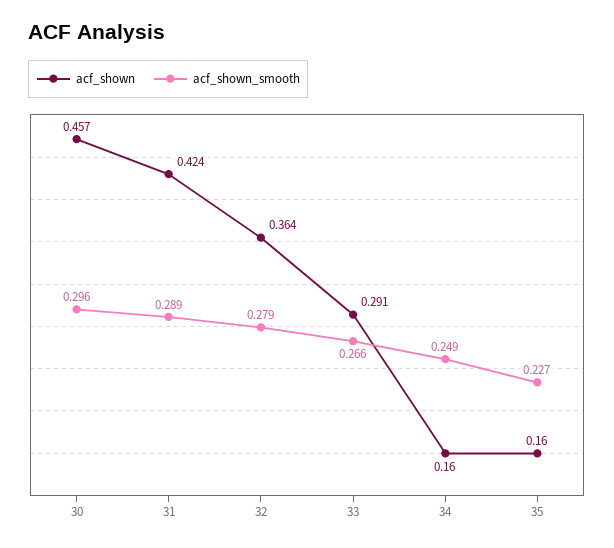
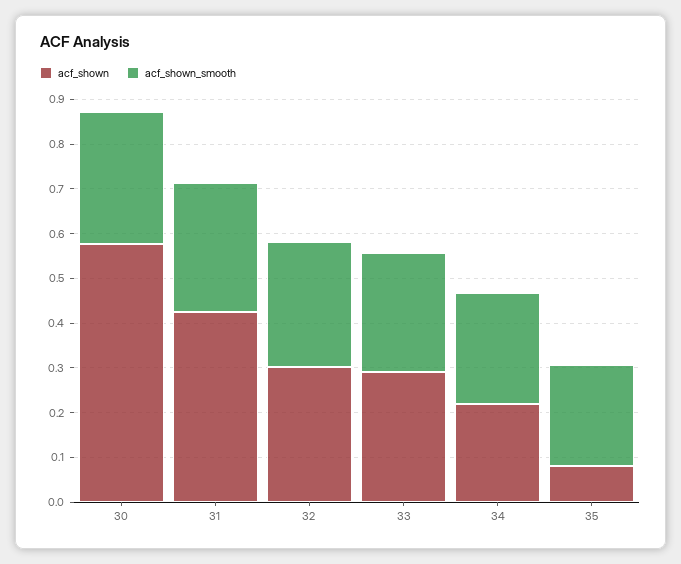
acf_shown, 30: 0.457 -> 0.58
acf_shown, 32: 0.364 -> 0.3
acf_shown, 34: 0.16 -> 0.22
acf_shown, 35: 0.16 -> 0.08

